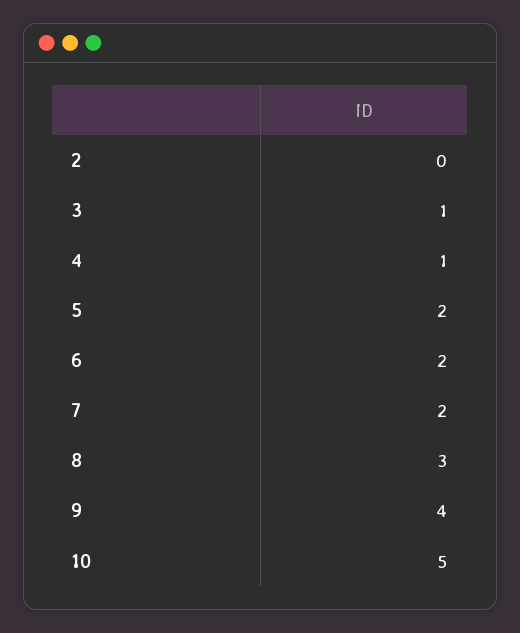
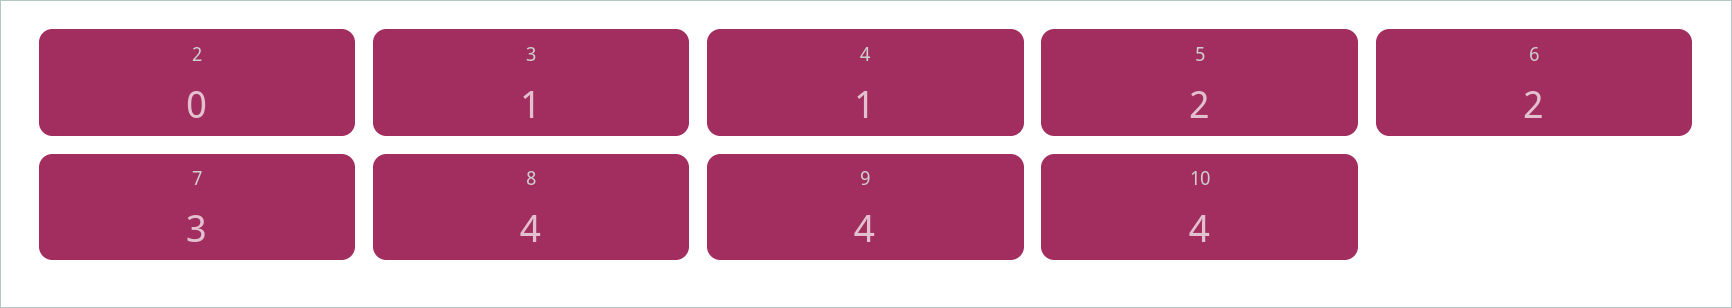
7: 2 -> 3
8: 3 -> 4
10: 5 -> 4

